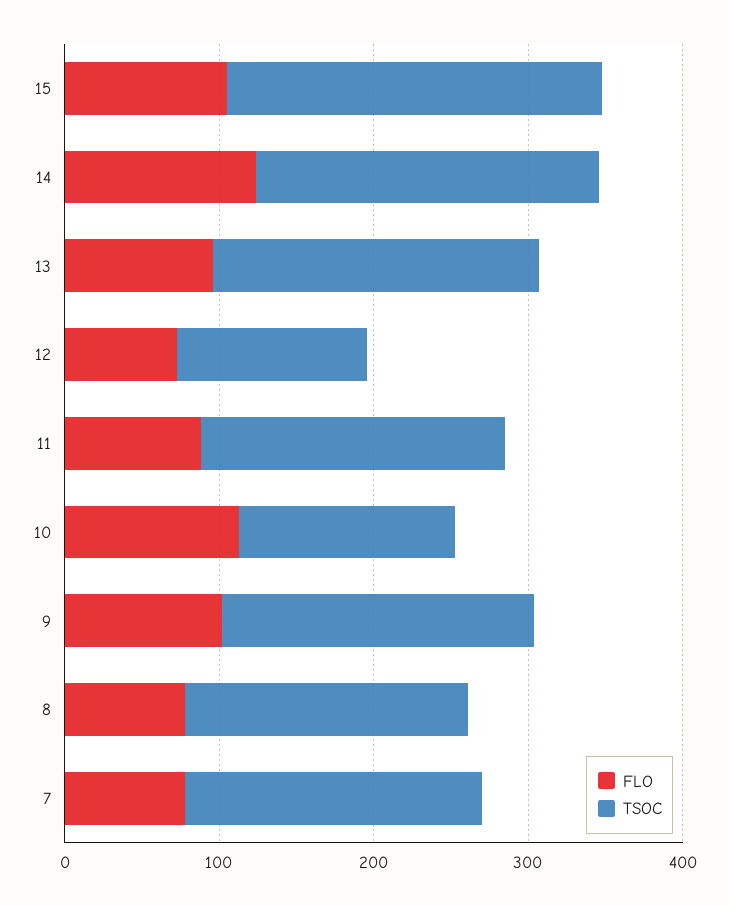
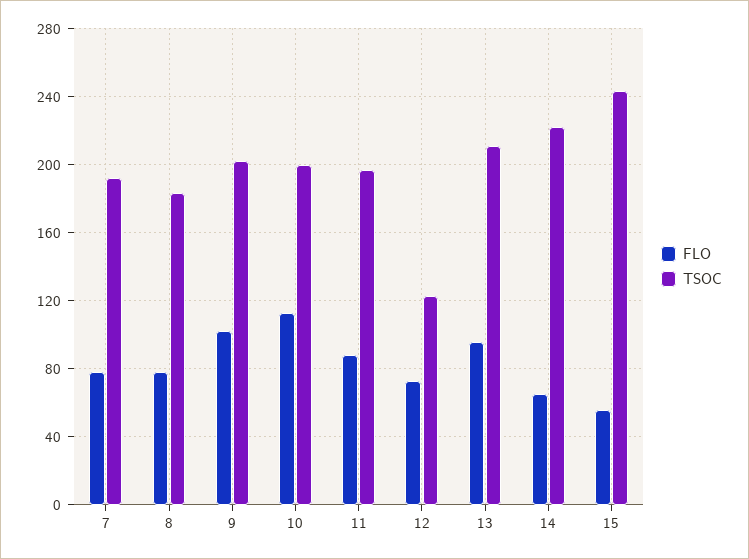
FLO, 15: 100 -> 55
FLO, 14: 120 -> 65
TSOC, 10: 140 -> 200

